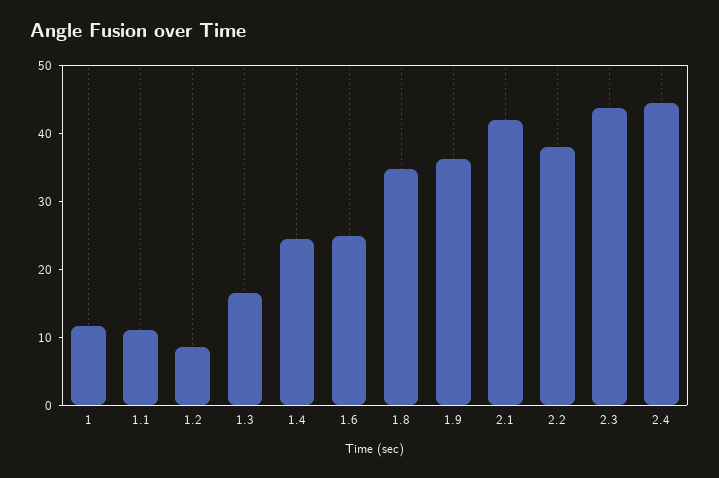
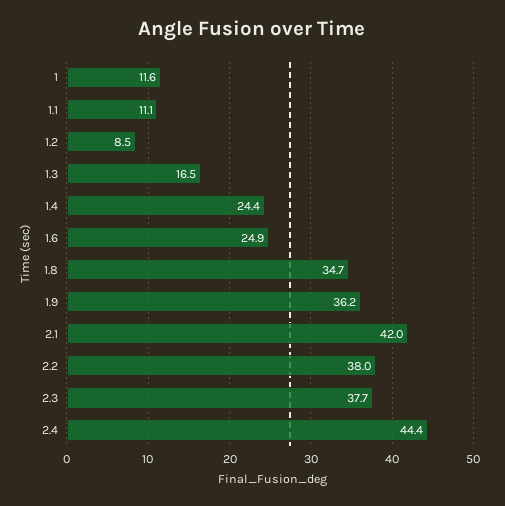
2.3: 44 -> 37.7

